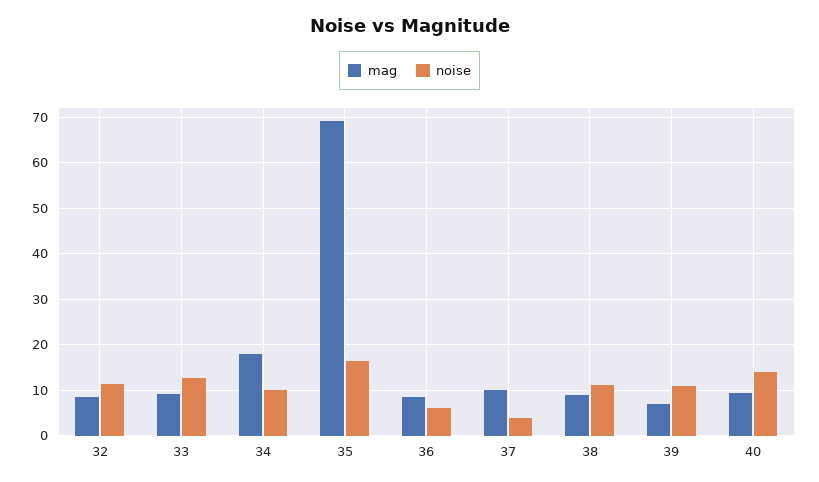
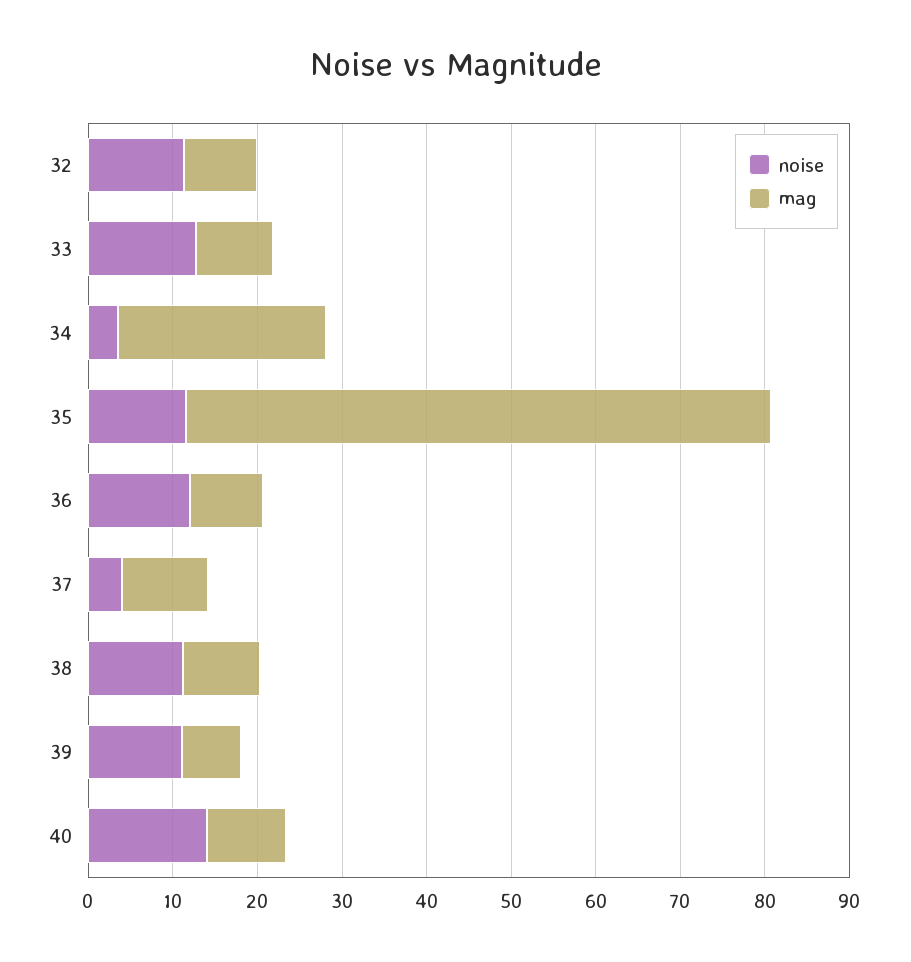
mag, 34: 18 -> 24
noise, 34: 10 -> 4
noise, 35: 16 -> 12
noise, 36: 6 -> 12

